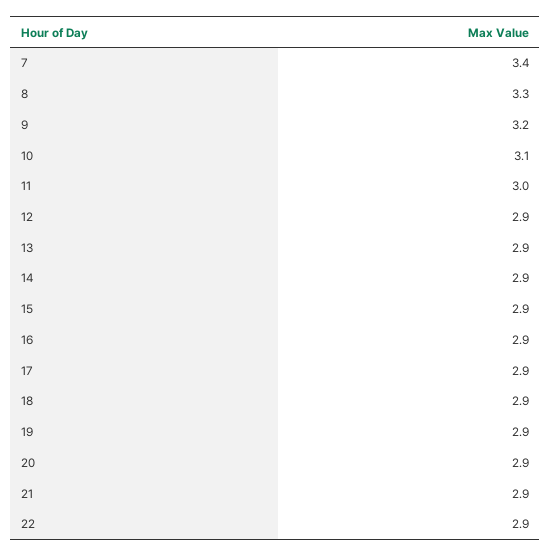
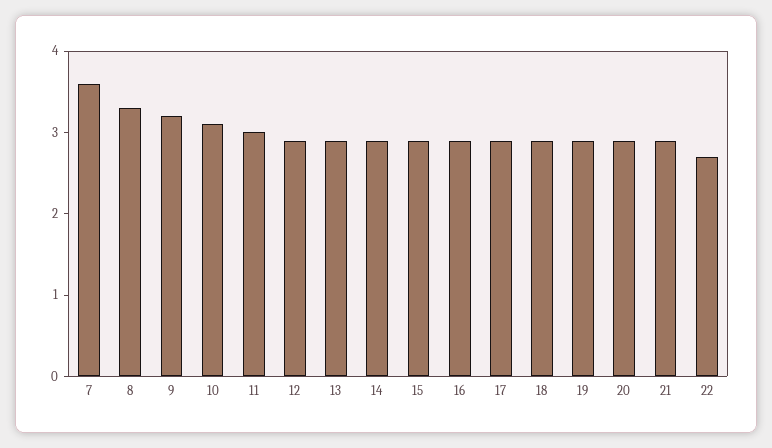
7: 3.4 -> 3.6
22: 2.9 -> 2.7

